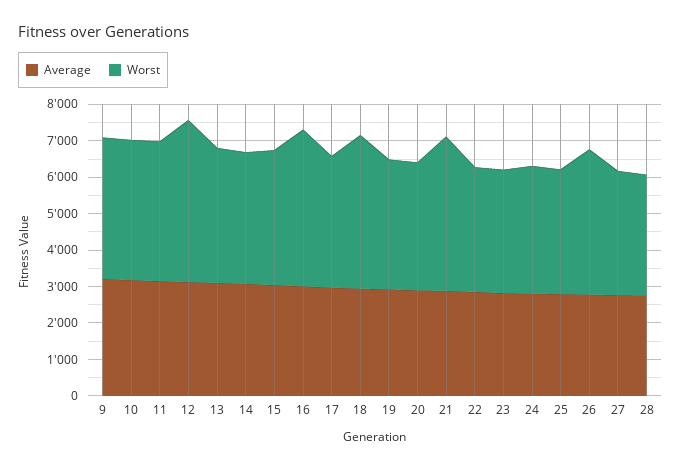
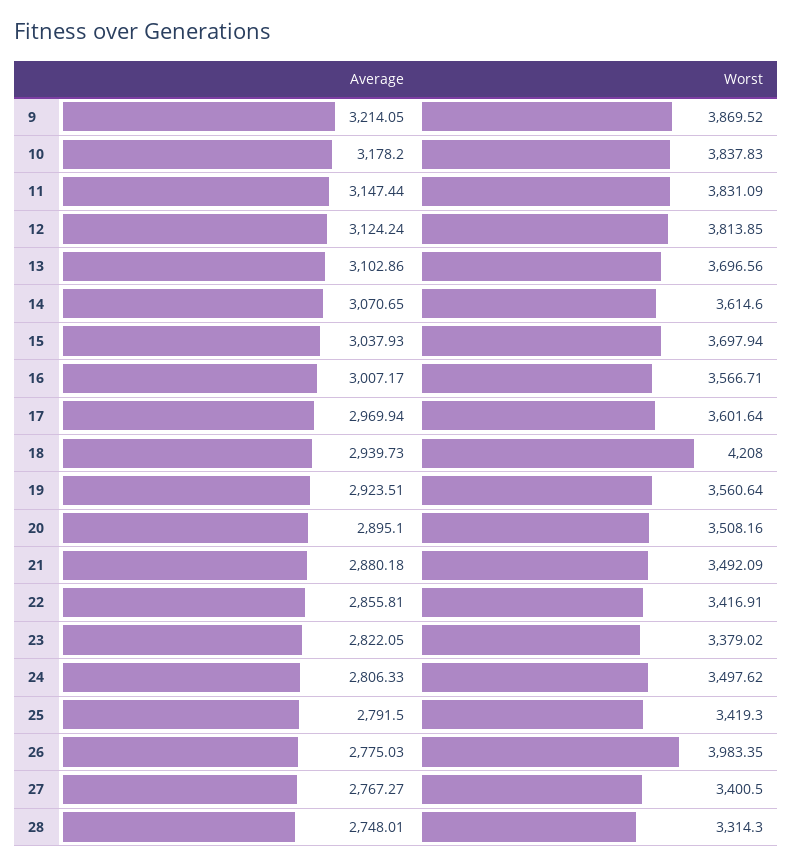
Worst, 12: 4500 -> 3813.85
Worst, 16: 4250 -> 3566.71
Worst, 21: 4250 -> 3492.09

